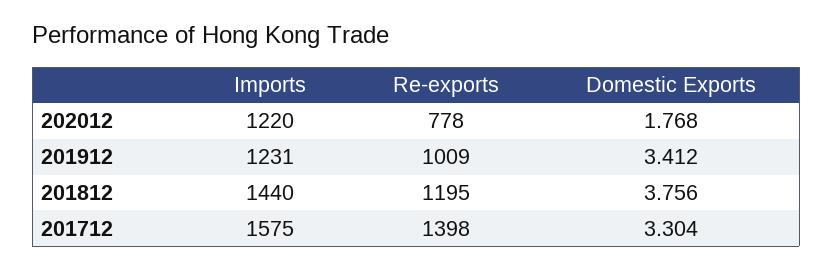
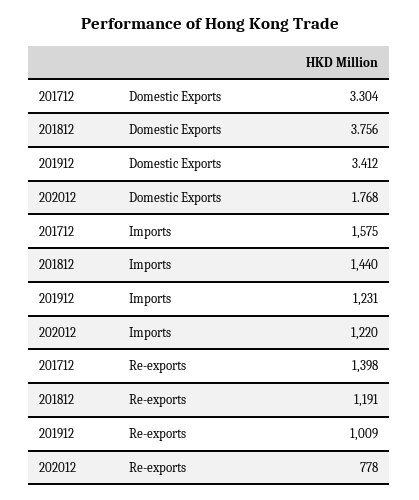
Re-exports, 201812: 1195 -> 1191

